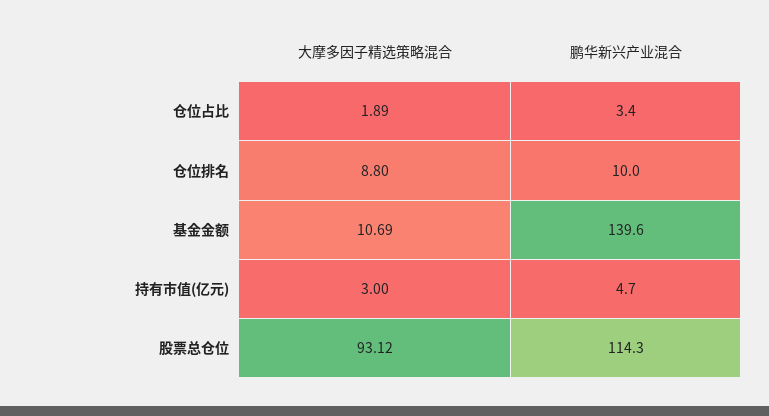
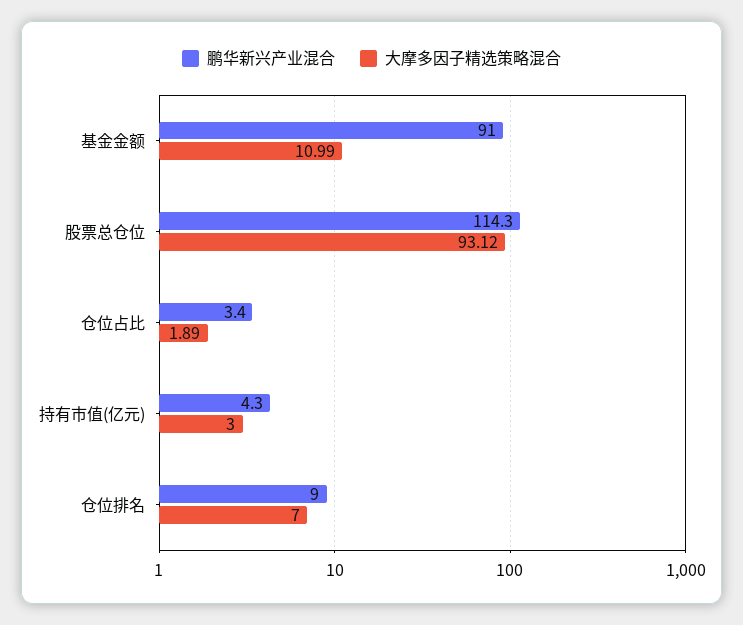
大摩多因子精选策略混合, 仓位排名: 8.8 -> 7
鹏华新兴产业混合, 仓位排名: 10 -> 9
大摩多因子精选策略混合, 基金金额: 10.69 -> 10.99
鹏华新兴产业混合, 基金金额: 139.6 -> 91
鹏华新兴产业混合, 持有市值(亿元): 4.7 -> 4.3

